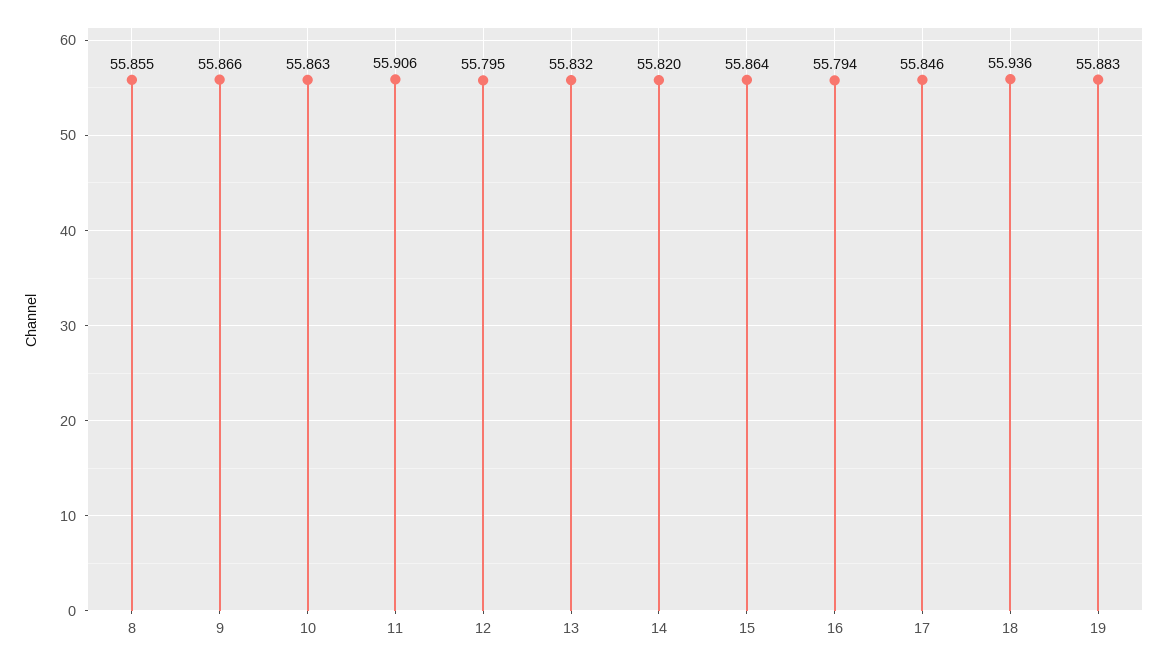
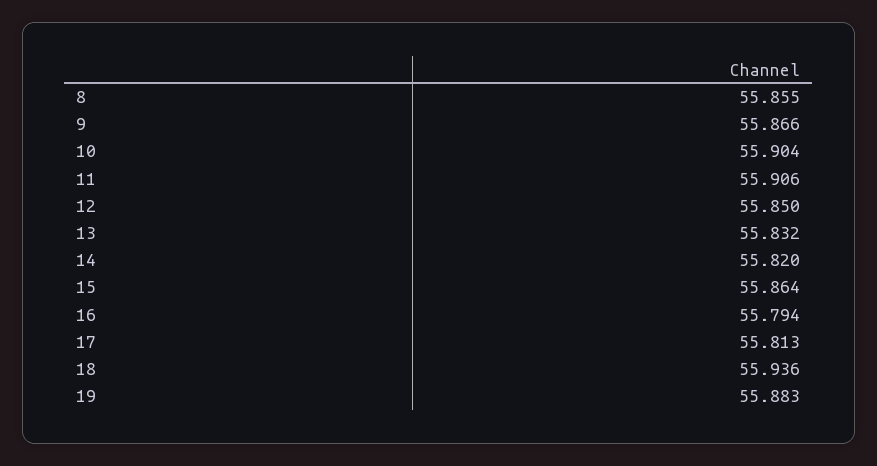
10: 55.863 -> 55.904
12: 55.795 -> 55.85
17: 55.846 -> 55.813

